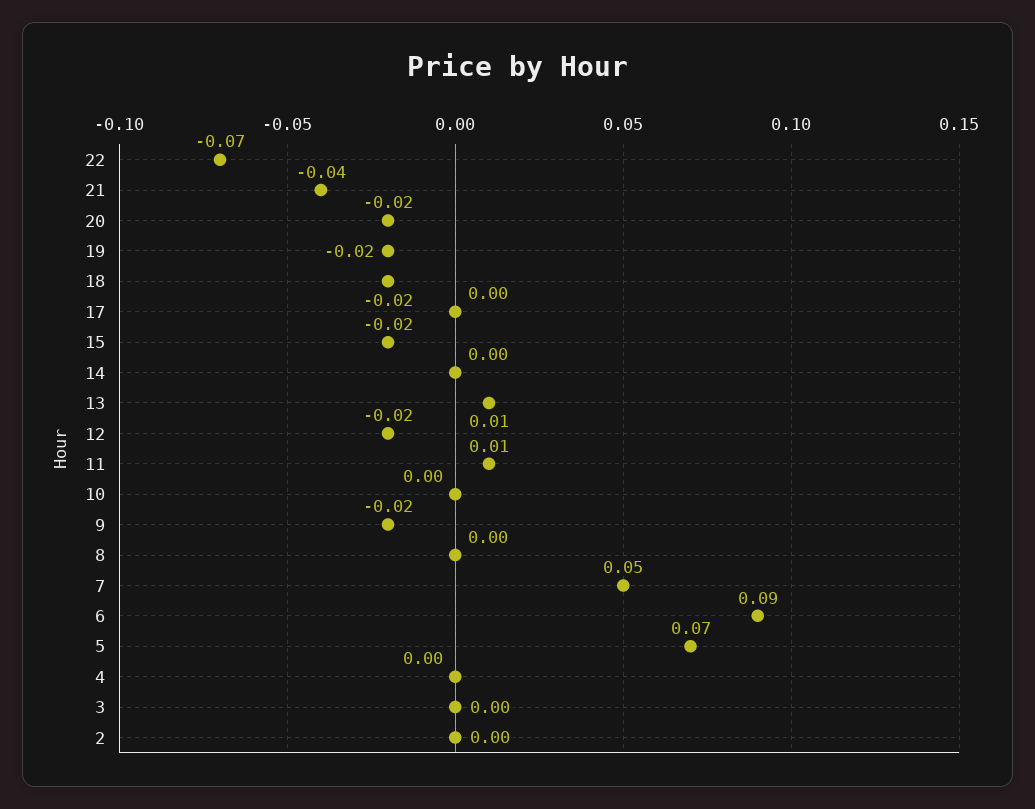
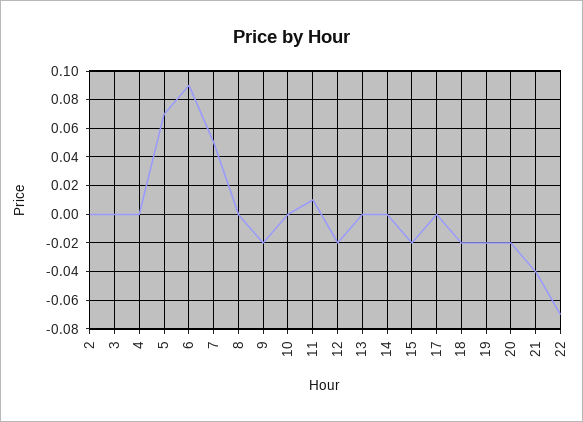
13: 0.01 -> 0

